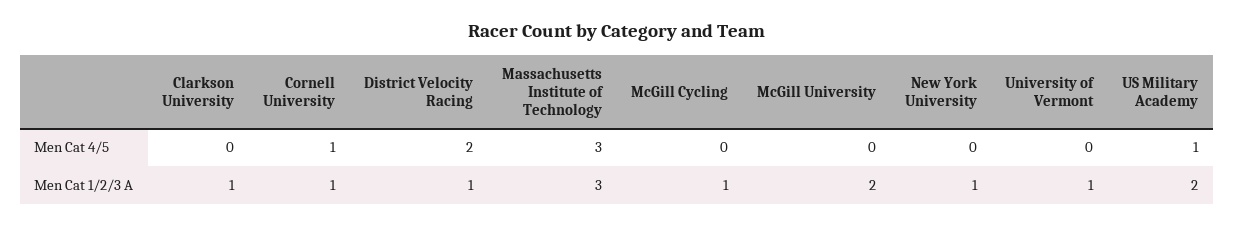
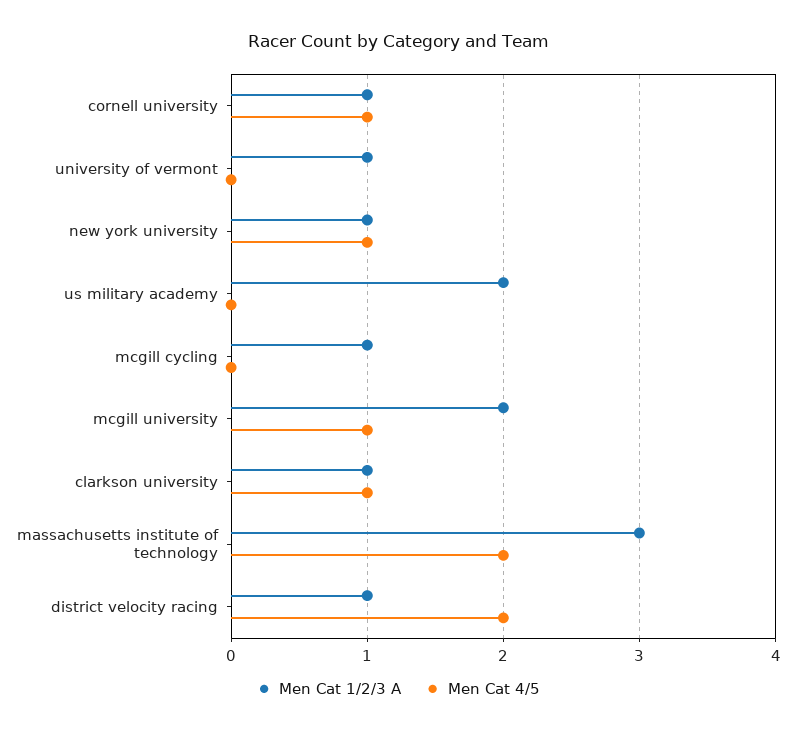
Men Cat 4/5, Clarkson University: 0 -> 1
Men Cat 4/5, Massachusetts Institute of Technology: 3 -> 2
Men Cat 4/5, McGill University: 0 -> 1
Men Cat 4/5, New York University: 0 -> 1
Men Cat 4/5, US Military Academy: 1 -> 0

